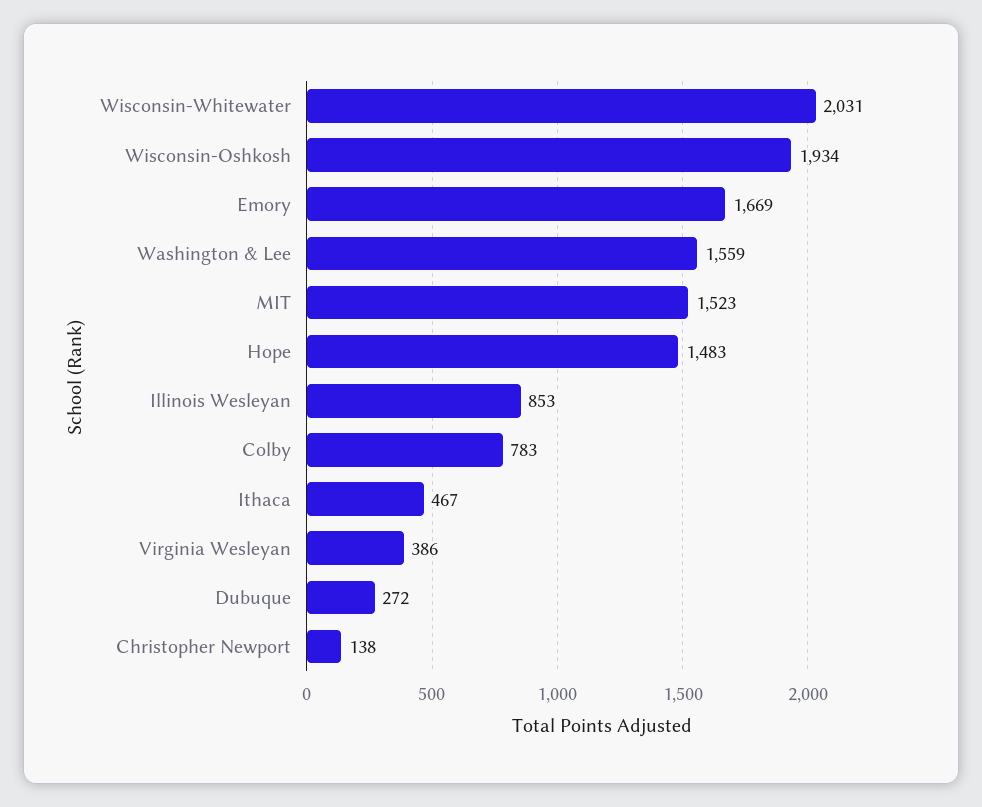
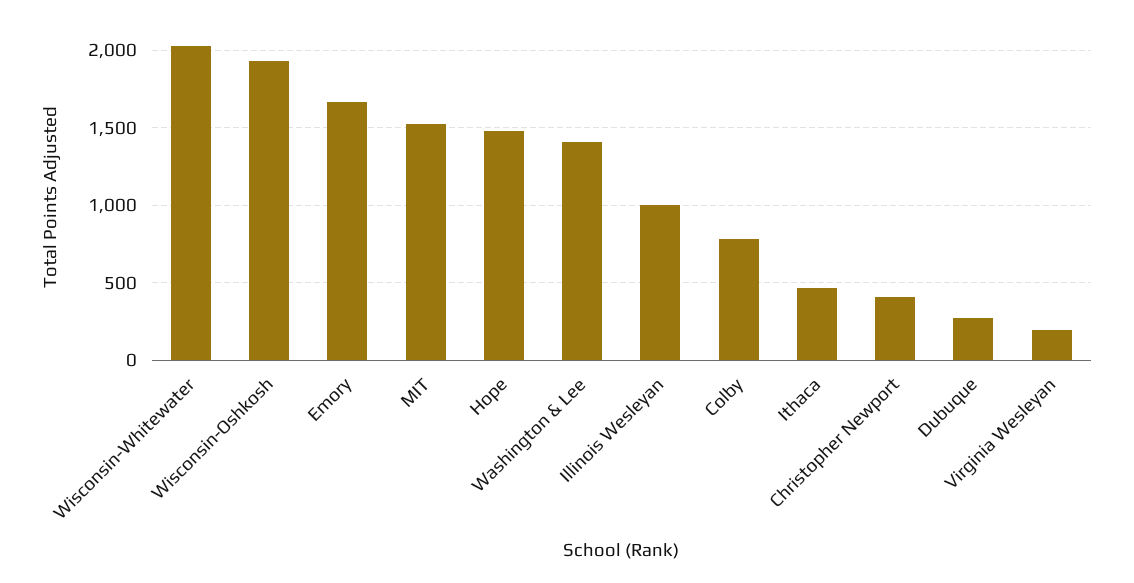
Washington & Lee: 1559 -> 1400
Illinois Wesleyan: 853 -> 1000
Virginia Wesleyan: 386 -> 200
Christopher Newport: 138 -> 400

